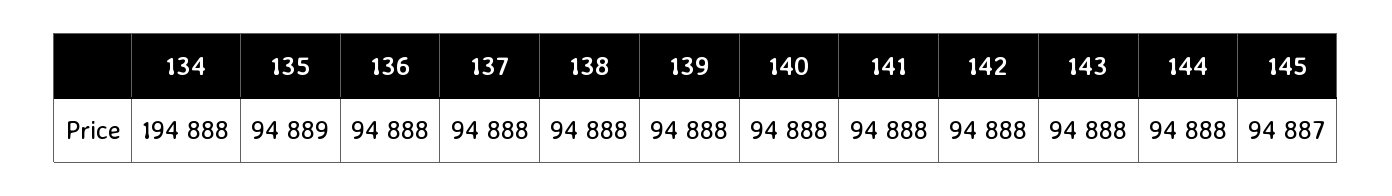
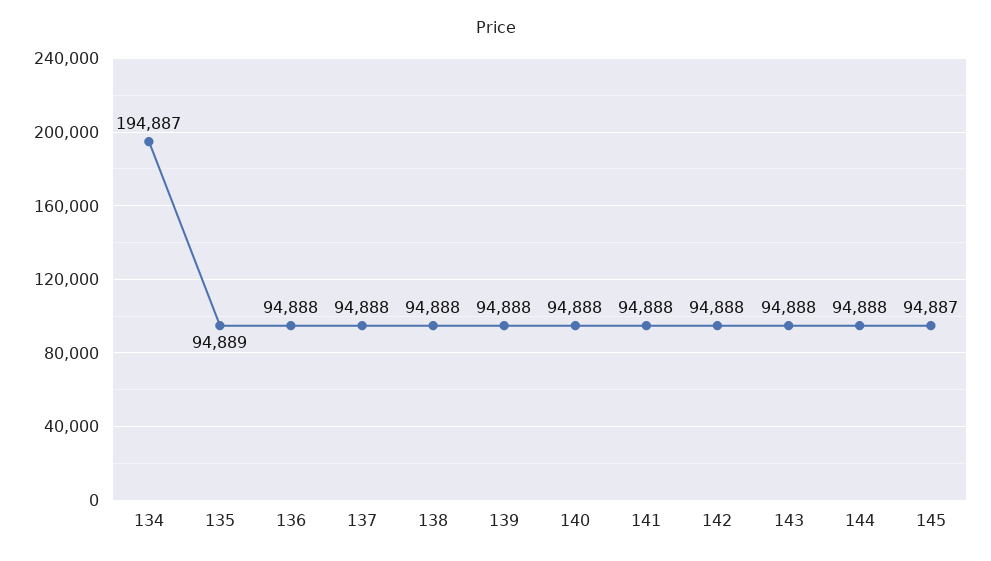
134: 194888 -> 194887

